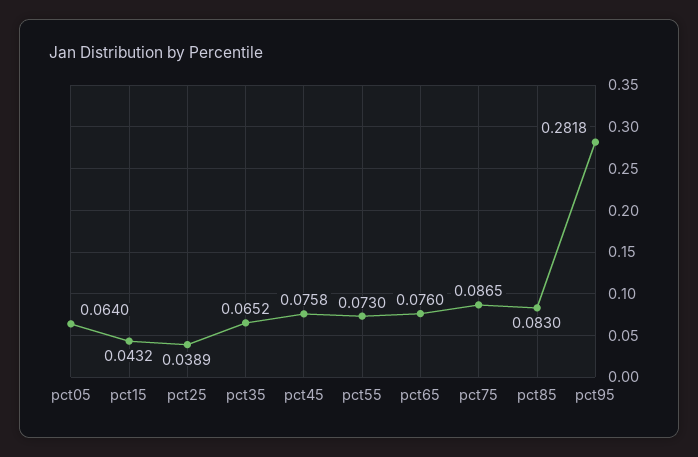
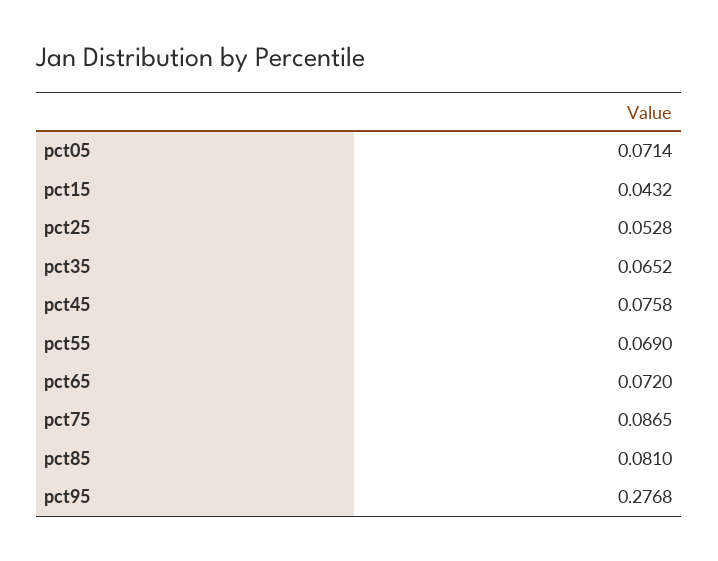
pct05: 0.064 -> 0.0714
pct25: 0.0389 -> 0.0528
pct55: 0.073 -> 0.069
pct65: 0.076 -> 0.072
pct85: 0.083 -> 0.081
pct95: 0.2818 -> 0.2768

